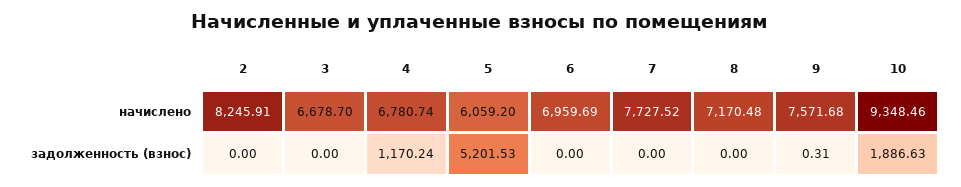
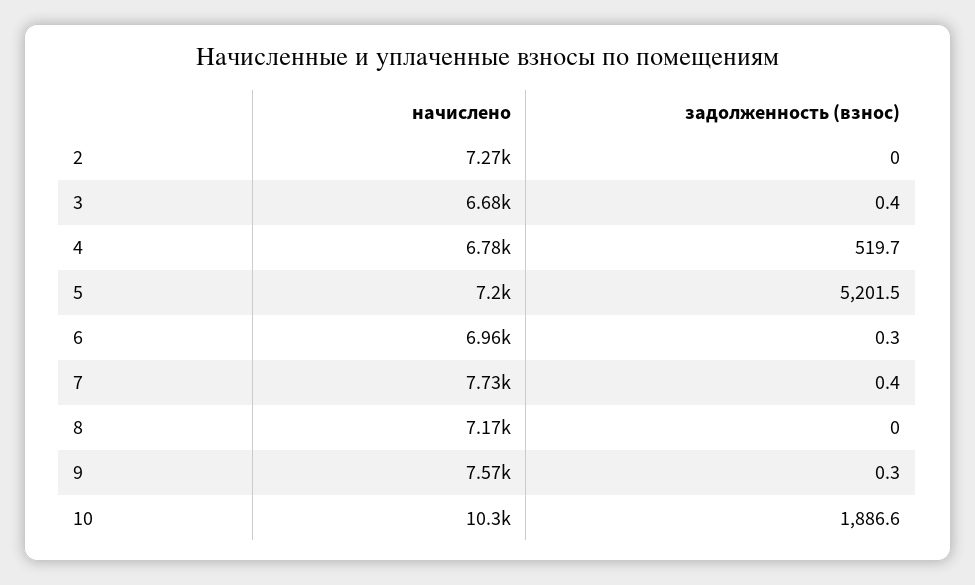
2, начислено: 8245.91 -> 7270
5, начислено: 6059.2 -> 7200
10, начислено: 9348.46 -> 10300
3, задолженность (взнос): 0 -> 0.4
4, задолженность (взнос): 1170.24 -> 519.7
6, задолженность (взнос): 0 -> 0.3
7, задолженность (взнос): 0 -> 0.4

